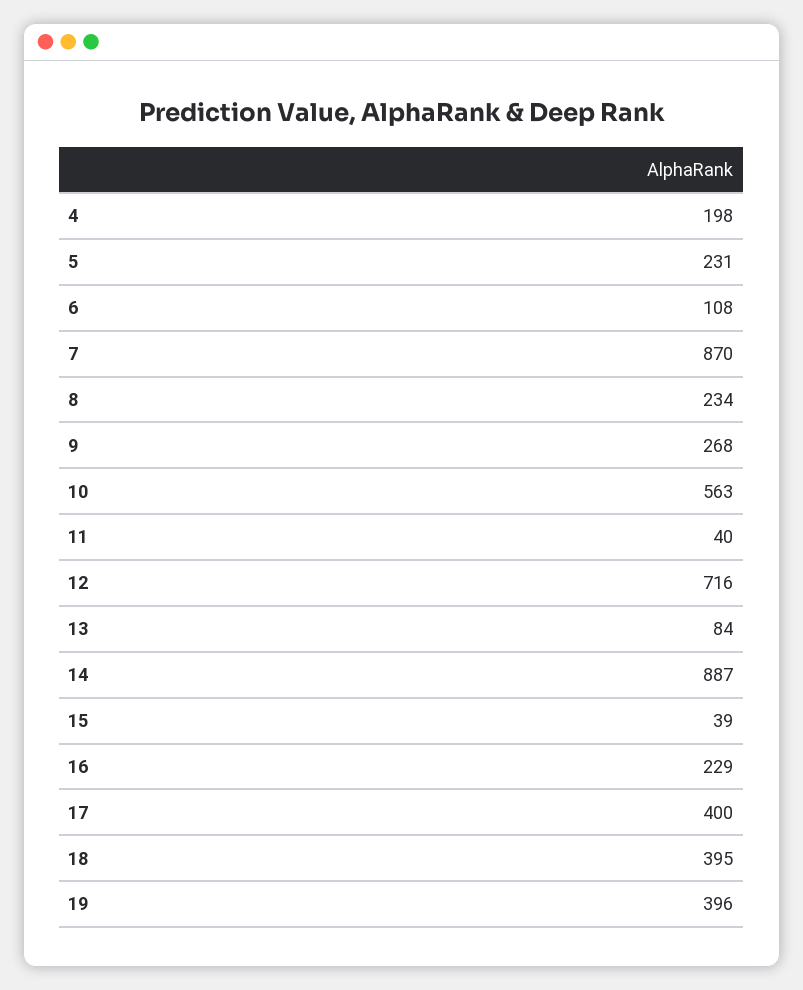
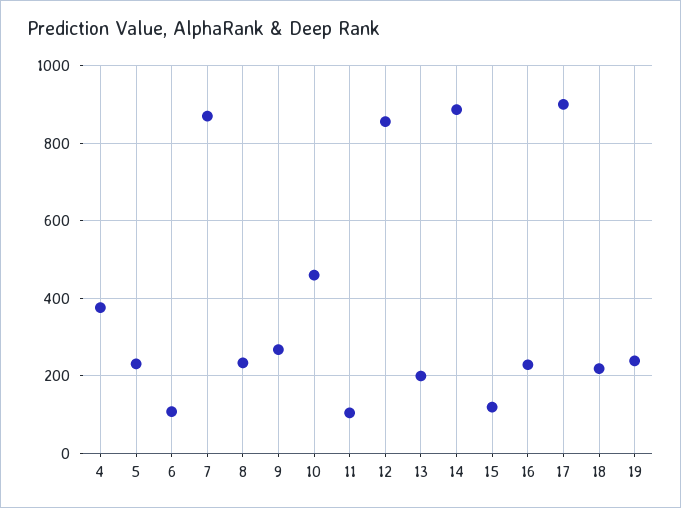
4: 198 -> 380
10: 563 -> 460
11: 40 -> 100
12: 716 -> 860
13: 84 -> 200
15: 39 -> 120
17: 400 -> 900
18: 395 -> 220
19: 396 -> 240

